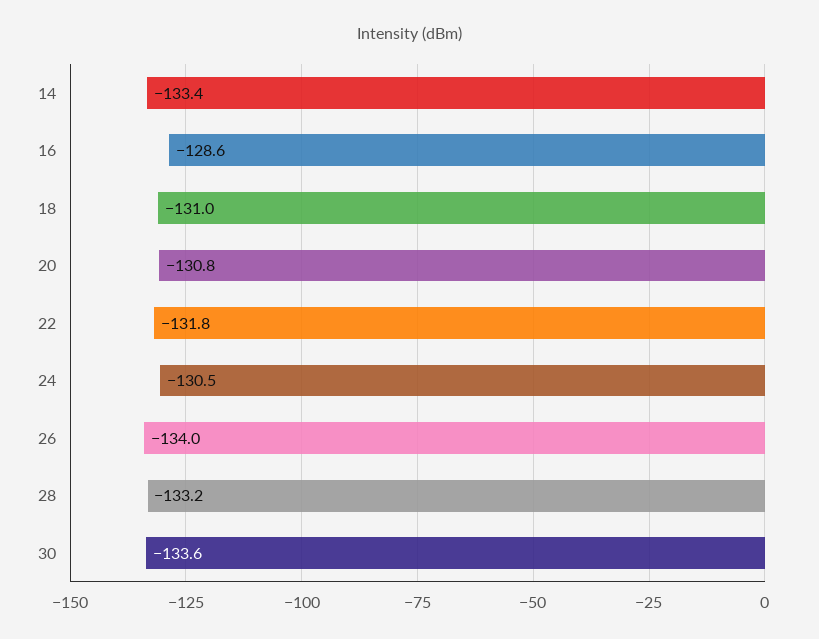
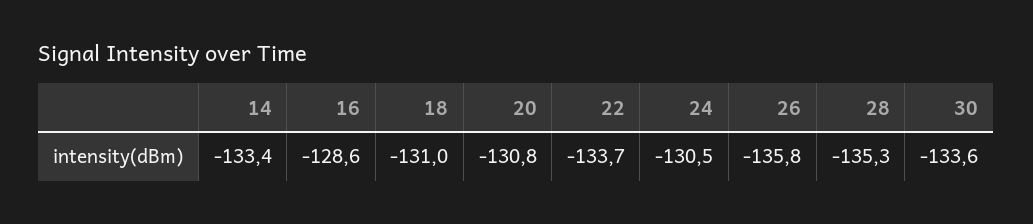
22: -131.8 -> -133.7
26: -134 -> -135.8
28: -133.2 -> -135.3

